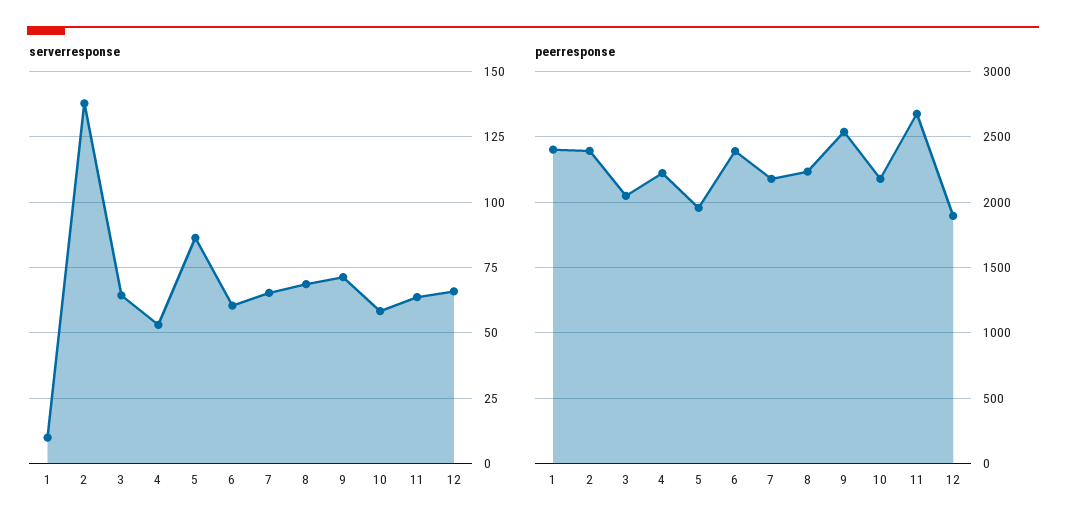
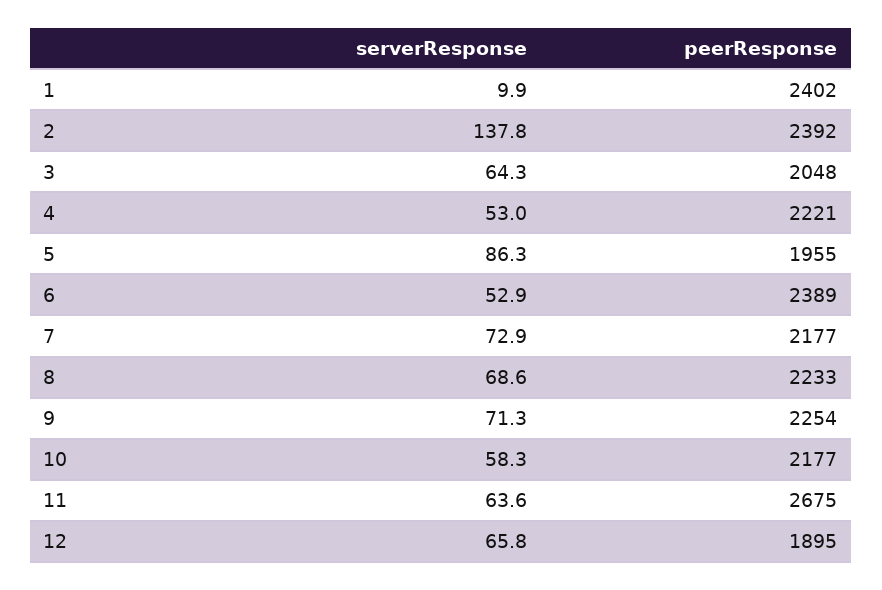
serverresponse, 6: 60 -> 52.9
serverresponse, 7: 65 -> 72.9
peerresponse, 9: 2550 -> 2254

